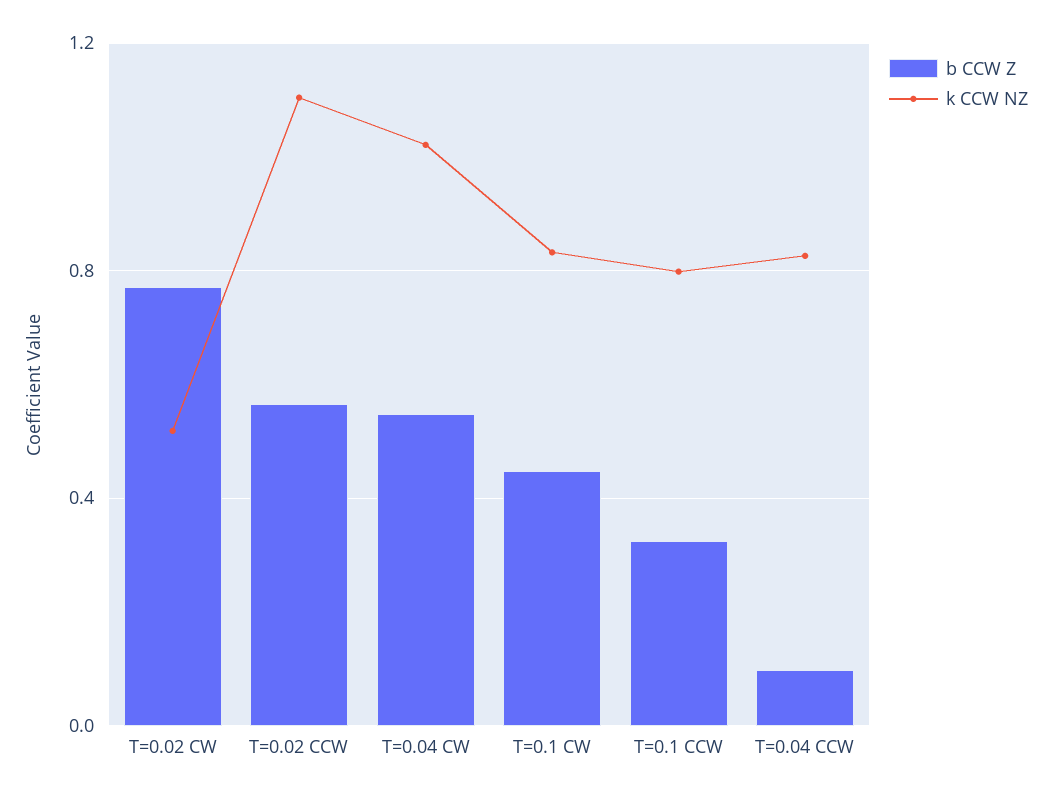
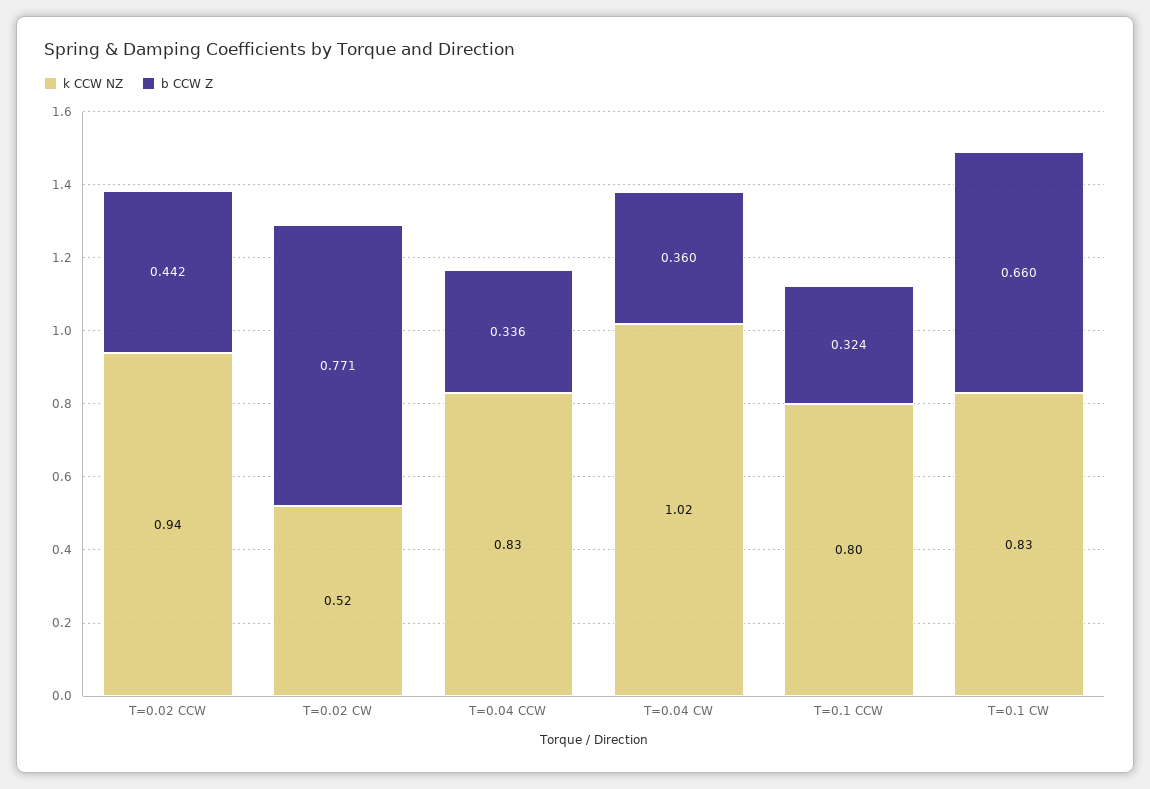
b CCW Z, T=0.02 CCW: 0.55 -> 0.442
k CCW NZ, T=0.02 CCW: 1.1 -> 0.94
b CCW Z, T=0.04 CW: 0.55 -> 0.36
b CCW Z, T=0.1 CW: 0.45 -> 0.66
b CCW Z, T=0.04 CCW: 0.1 -> 0.336

